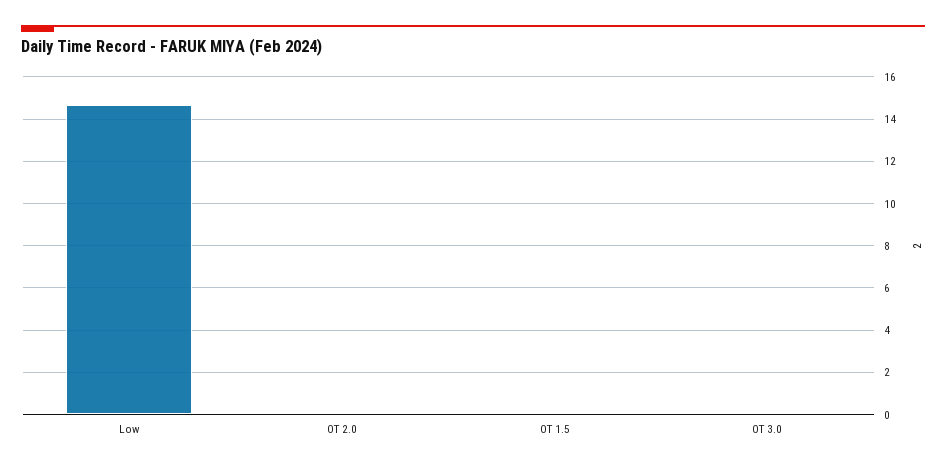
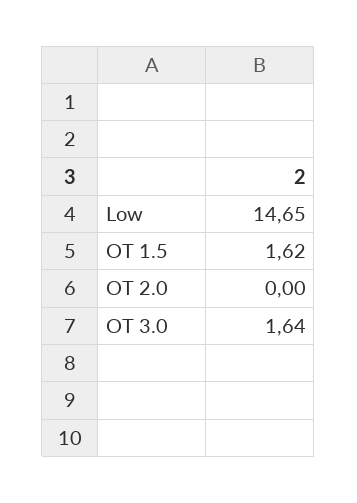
OT 1.5: 0 -> 1.62
OT 3.0: 0 -> 1.64

